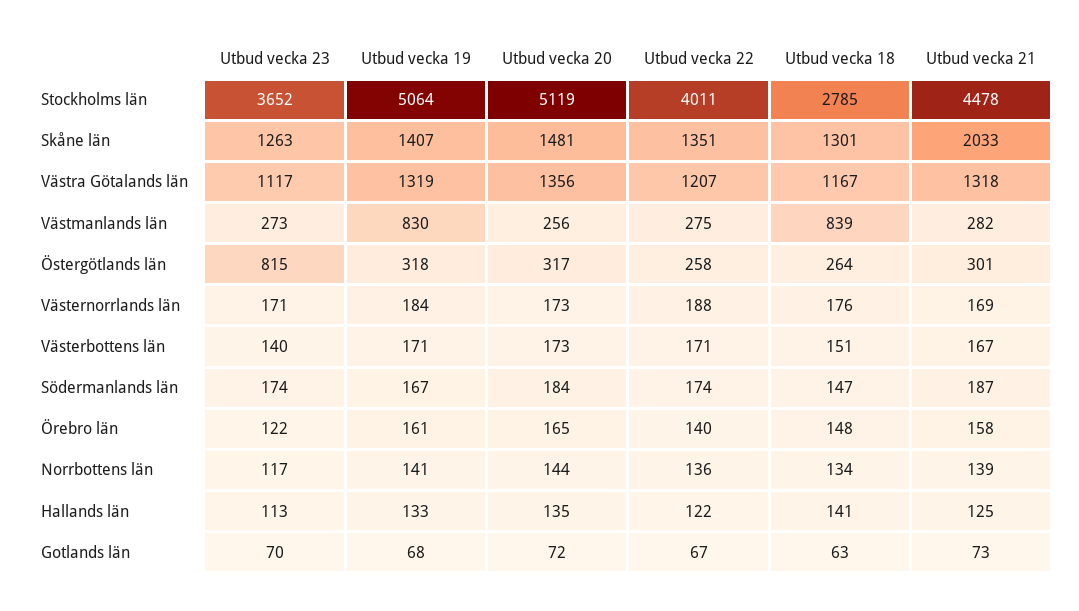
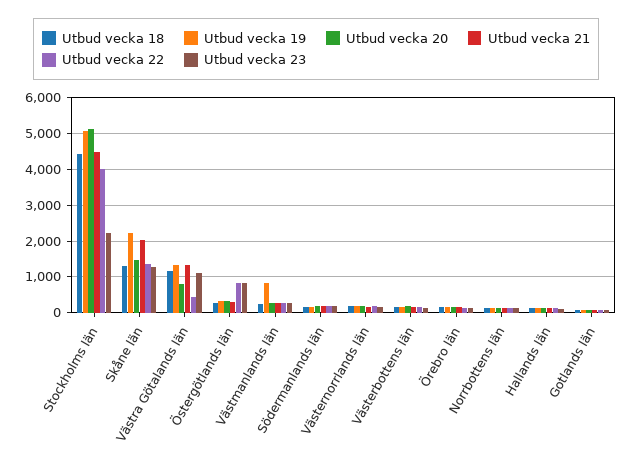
Utbud vecka 23, Stockholms län: 3652 -> 2200
Utbud vecka 18, Stockholms län: 2785 -> 4400
Utbud vecka 19, Skåne län: 1407 -> 2200
Utbud vecka 20, Västra Götalands län: 1356 -> 800
Utbud vecka 22, Västra Götalands län: 1207 -> 400
Utbud vecka 18, Västmanlands län: 839 -> 200
Utbud vecka 22, Östergötlands län: 258 -> 800

